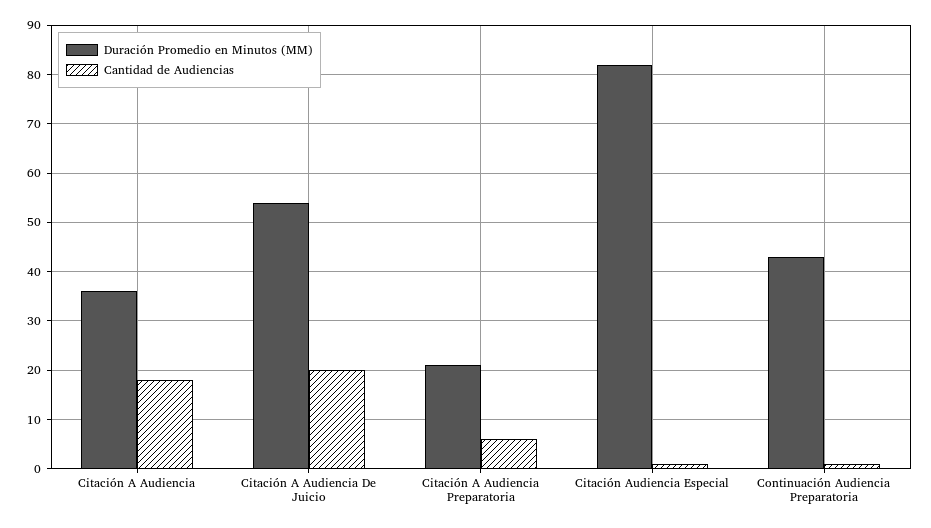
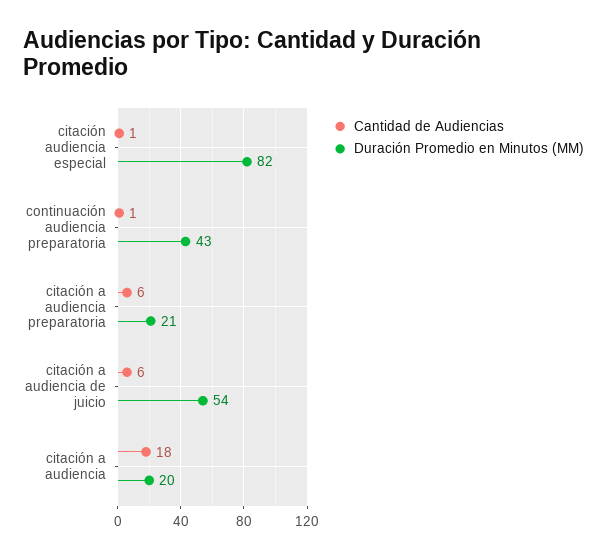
Duración Promedio en Minutos (MM), Citación A Audiencia: 35 -> 20
Cantidad de Audiencias, Citación A Audiencia De Juicio: 20 -> 6

